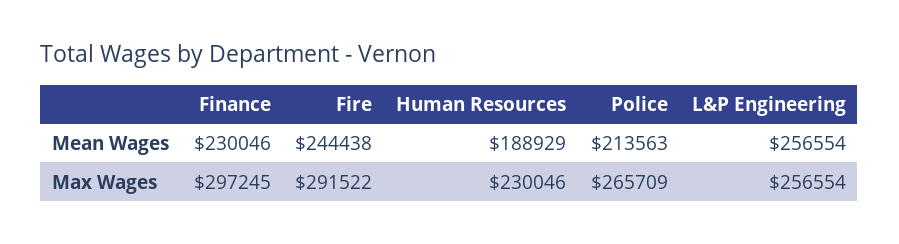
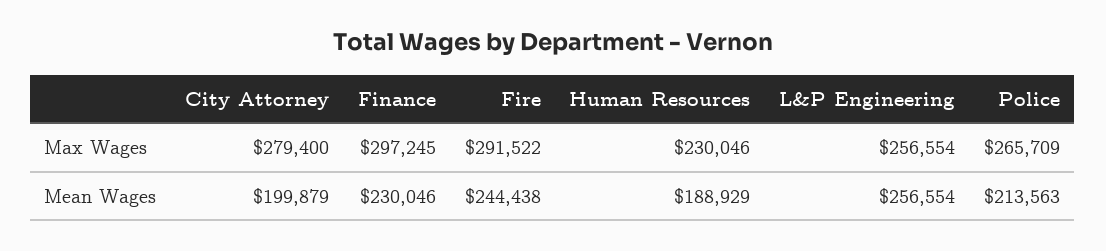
City Attorney, Max Wages: none -> 279400
City Attorney, Mean Wages: none -> 199879

